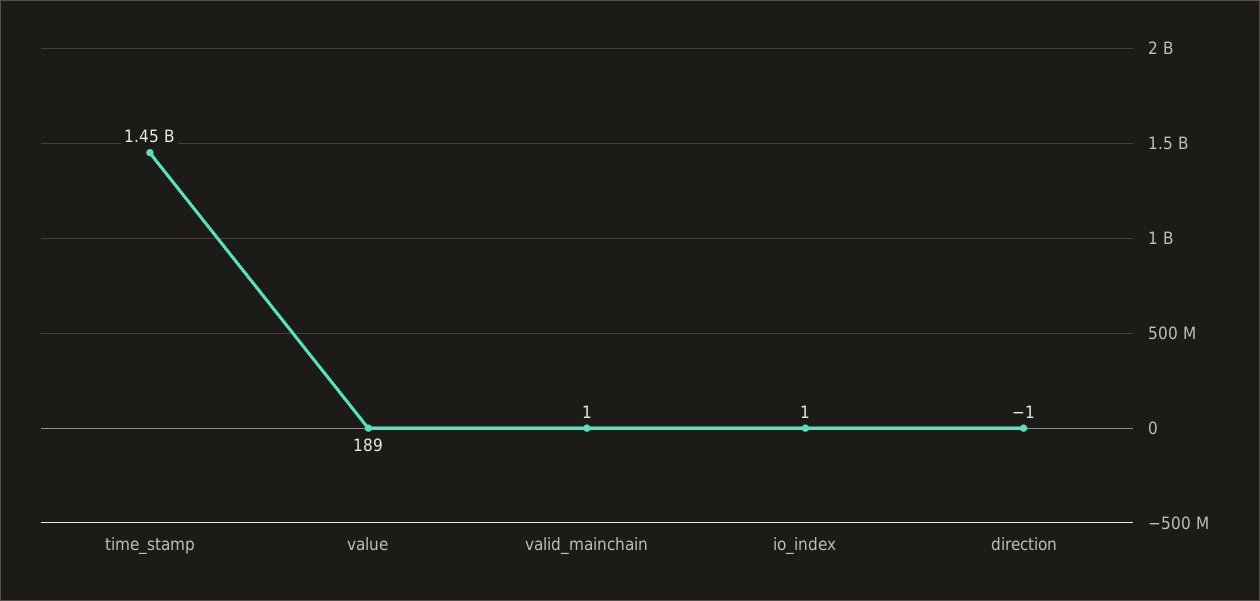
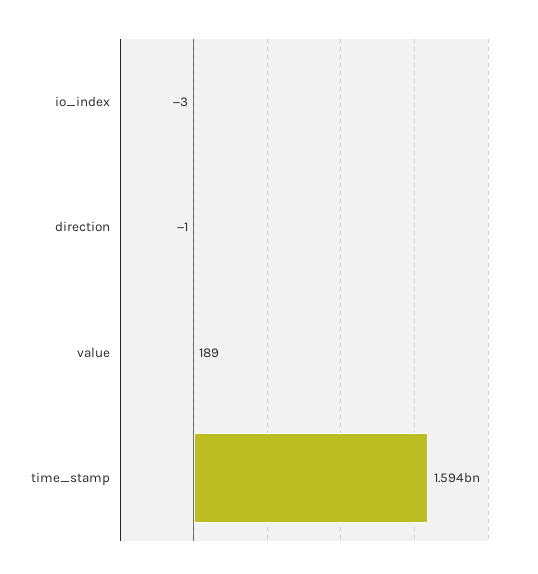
time_stamp: 1450000000 -> 1594000000
valid_mainchain: 1 -> none
io_index: 1 -> -3

